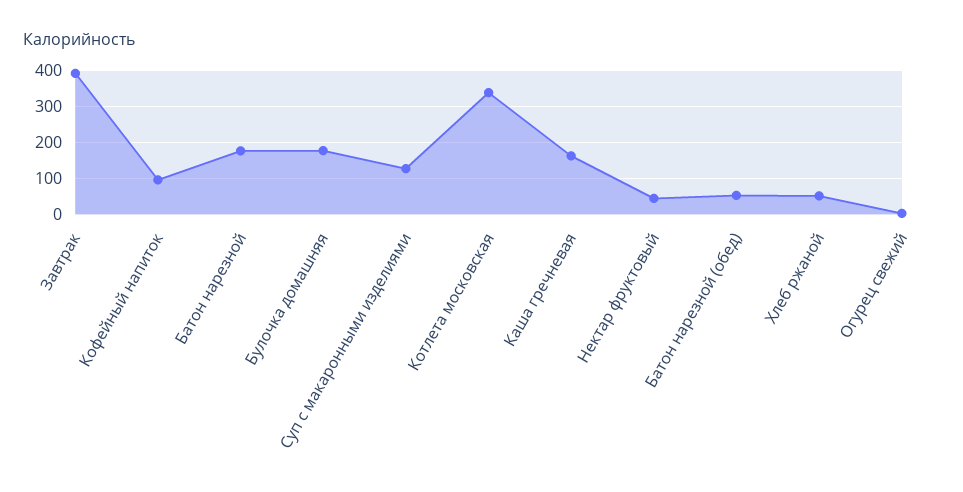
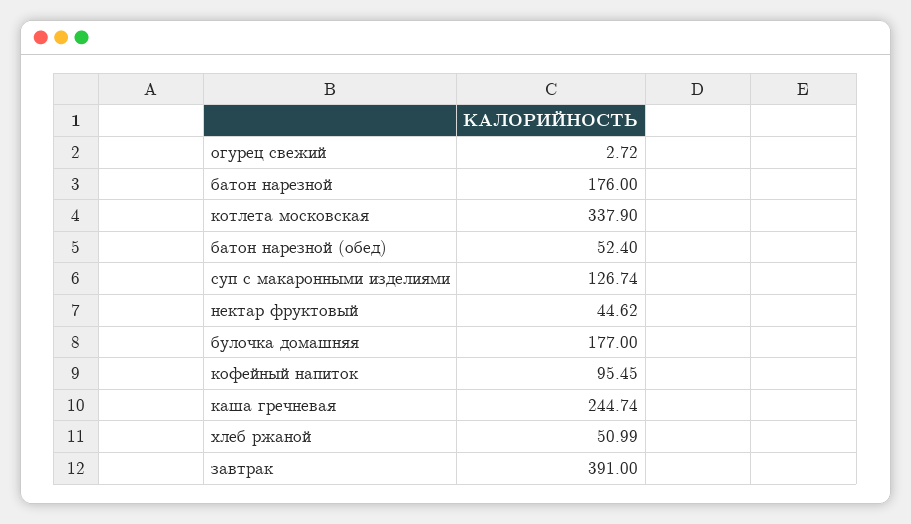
Каша гречневая: 160 -> 244.74

